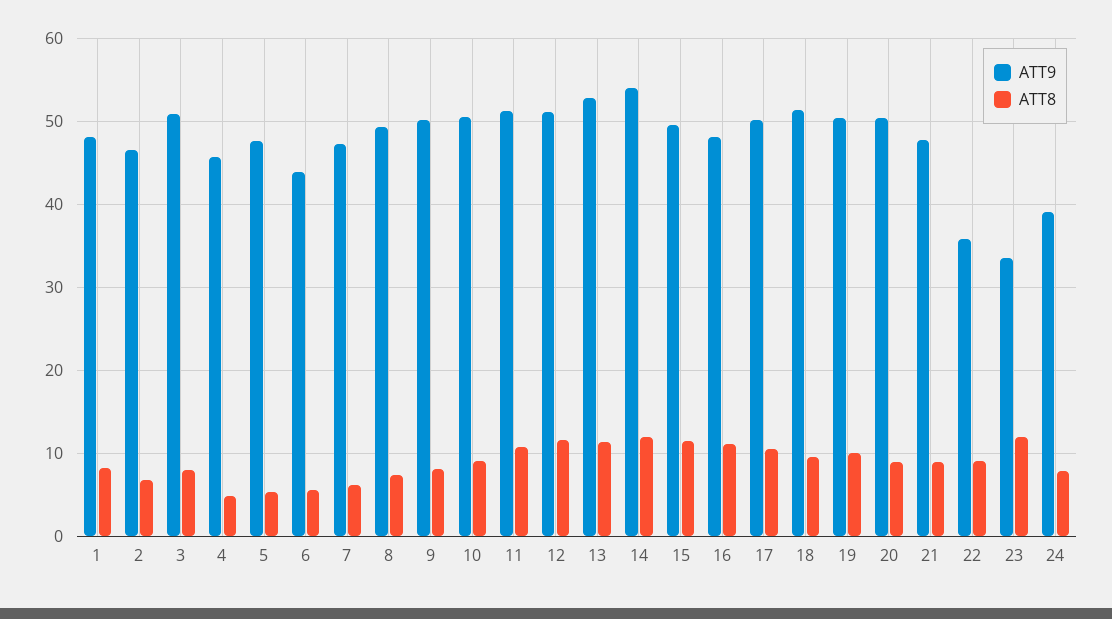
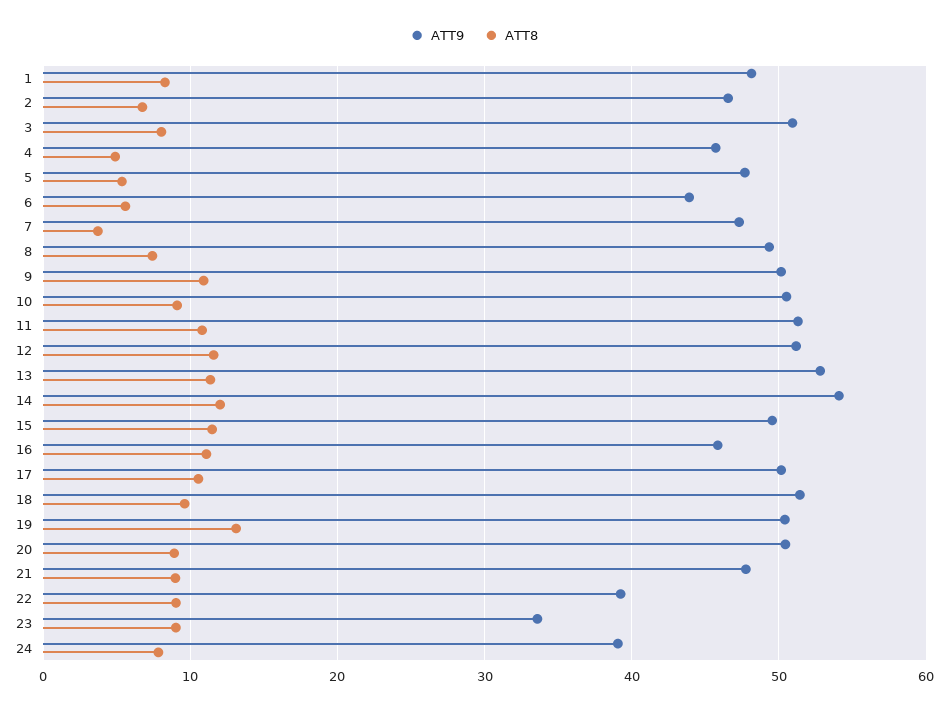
ATT8, 7: 6 -> 4
ATT8, 9: 8 -> 11
ATT9, 16: 48 -> 46
ATT8, 19: 10 -> 13
ATT9, 22: 36 -> 39
ATT8, 23: 12 -> 9

